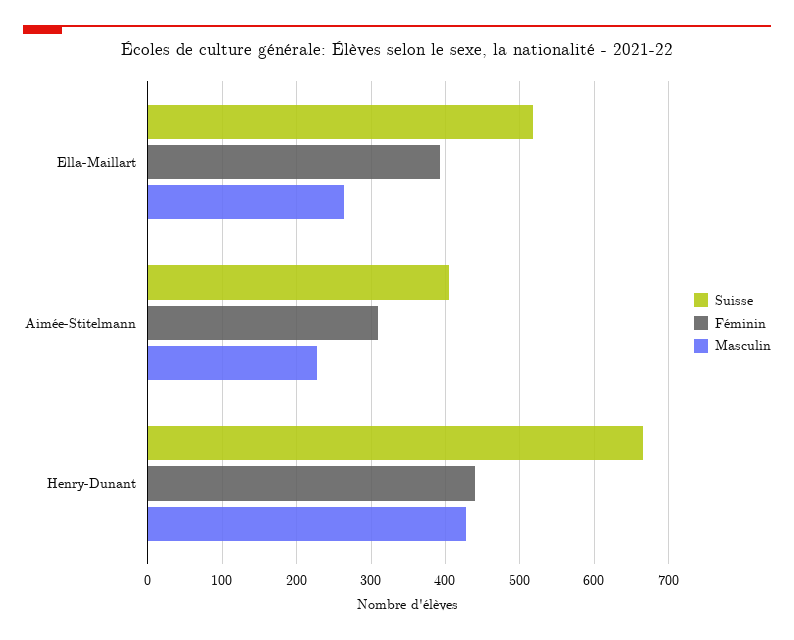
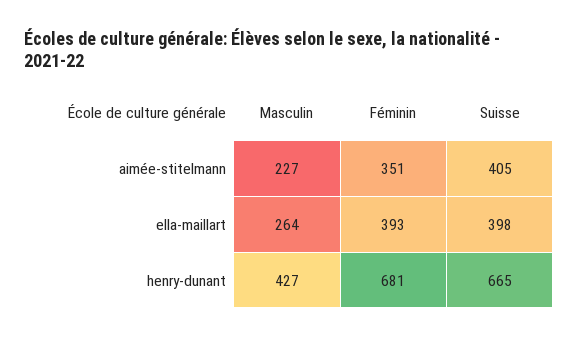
Suisse, Ella-Maillart: 520 -> 398
Féminin, Aimée-Stitelmann: 310 -> 351
Féminin, Henry-Dunant: 440 -> 681

